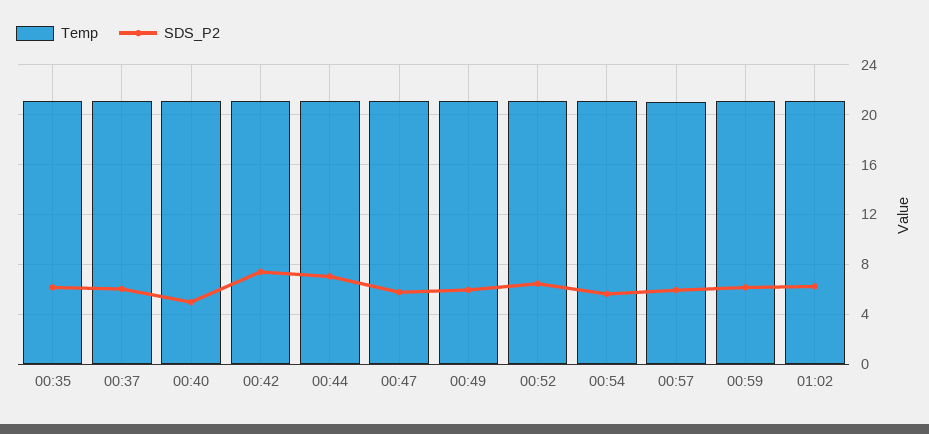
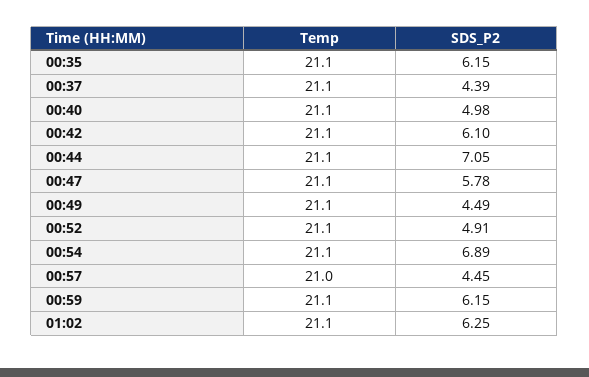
SDS_P2, 00:37: 6 -> 4.39
SDS_P2, 00:42: 7.5 -> 6.1
SDS_P2, 00:49: 6 -> 4.49
SDS_P2, 00:52: 6.5 -> 4.91
SDS_P2, 00:54: 5.5 -> 6.89
SDS_P2, 00:57: 6 -> 4.45

